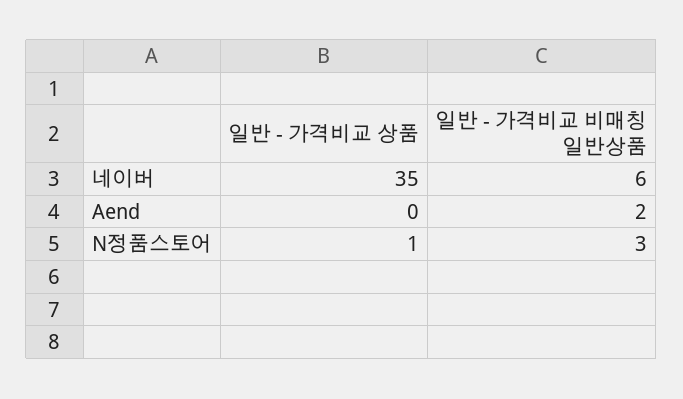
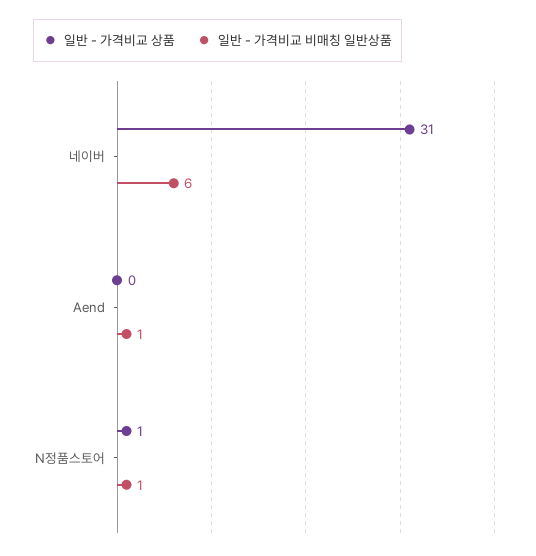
일반 - 가격비교 상품, 네이버: 35 -> 31
일반 - 가격비교 비매칭 일반상품, Aend: 2 -> 1
일반 - 가격비교 비매칭 일반상품, N정품스토어: 3 -> 1

